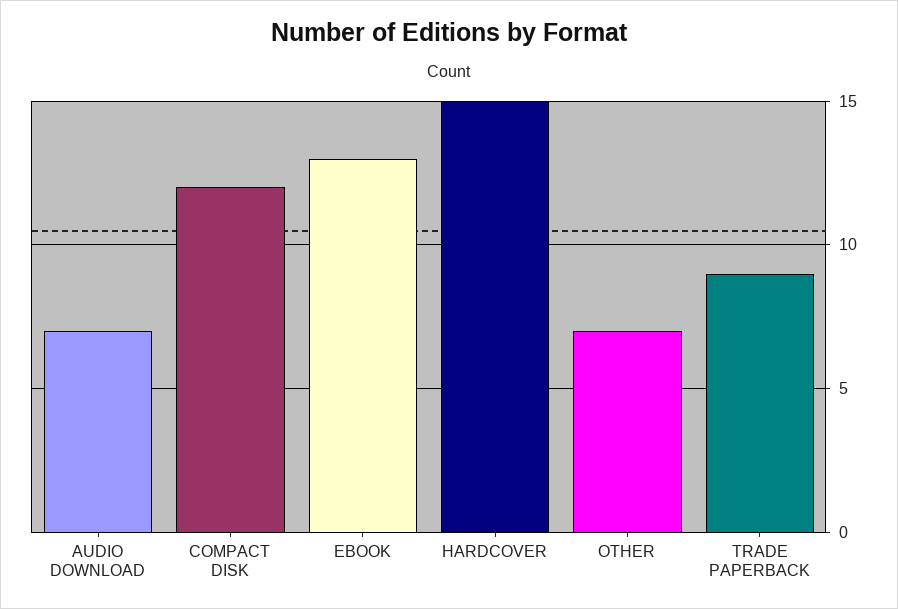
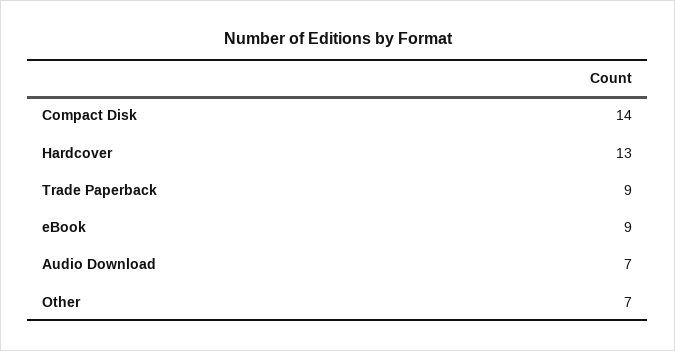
COMPACT DISK: 12 -> 14
EBOOK: 13 -> 9
HARDCOVER: 15 -> 13

